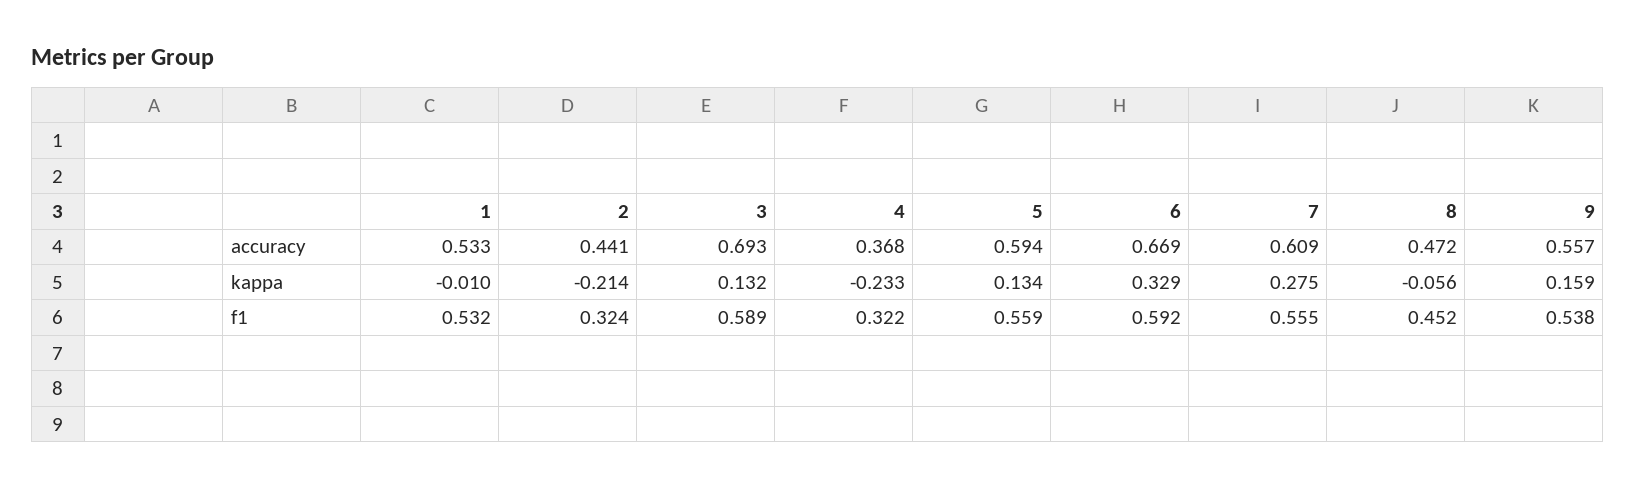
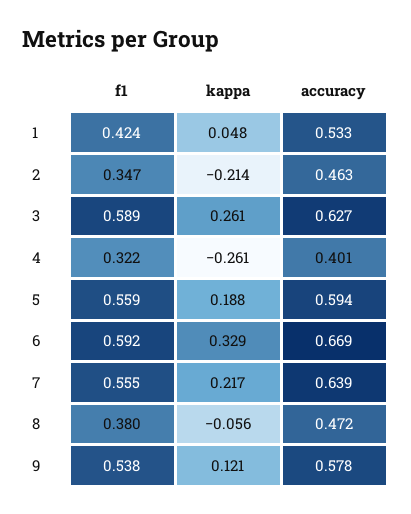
2, accuracy: 0.441 -> 0.463
3, accuracy: 0.693 -> 0.627
4, accuracy: 0.368 -> 0.401
7, accuracy: 0.609 -> 0.639
9, accuracy: 0.557 -> 0.578
1, kappa: -0.01 -> 0.048
3, kappa: 0.132 -> 0.261
4, kappa: -0.233 -> -0.261
5, kappa: 0.134 -> 0.188
7, kappa: 0.275 -> 0.217
9, kappa: 0.159 -> 0.121
1, f1: 0.532 -> 0.424
2, f1: 0.324 -> 0.347
8, f1: 0.452 -> 0.38

